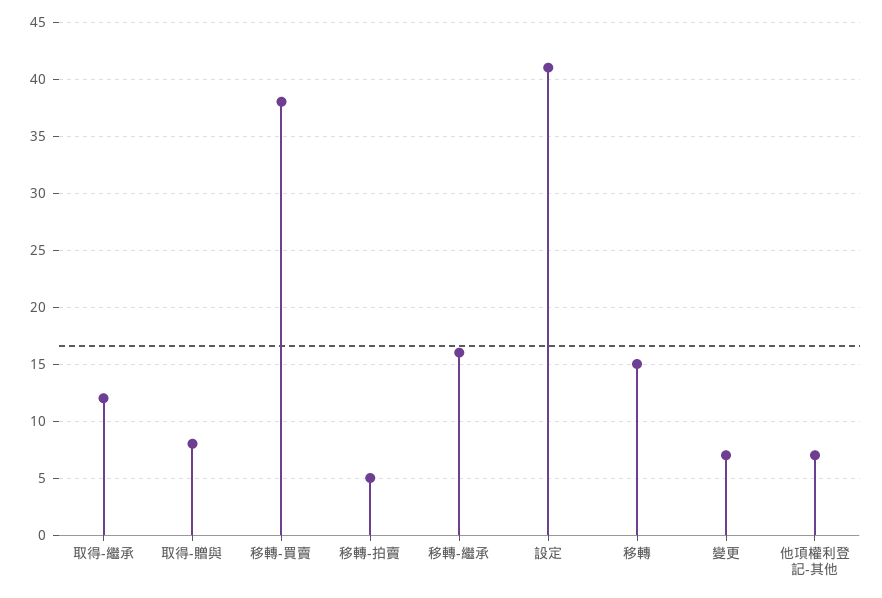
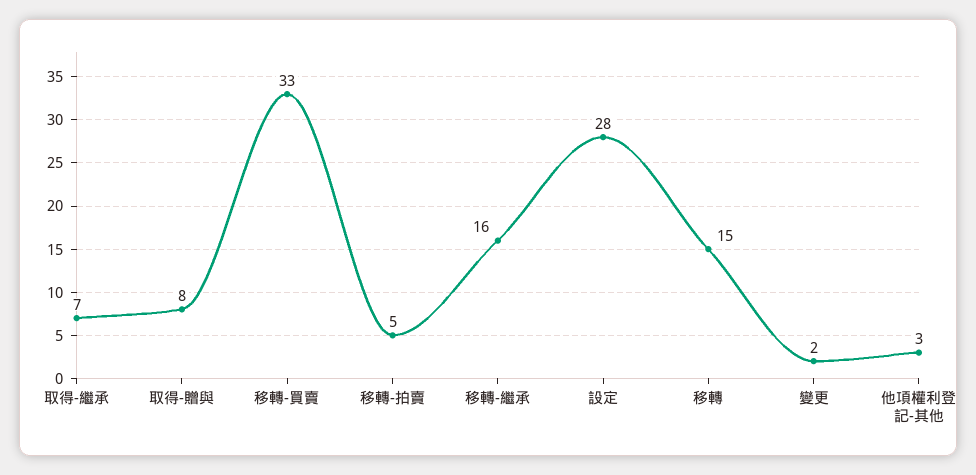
取得-繼承: 12 -> 7
移轉-買賣: 38 -> 33
設定: 41 -> 28
變更: 7 -> 2
他項權利登記-其他: 7 -> 3

